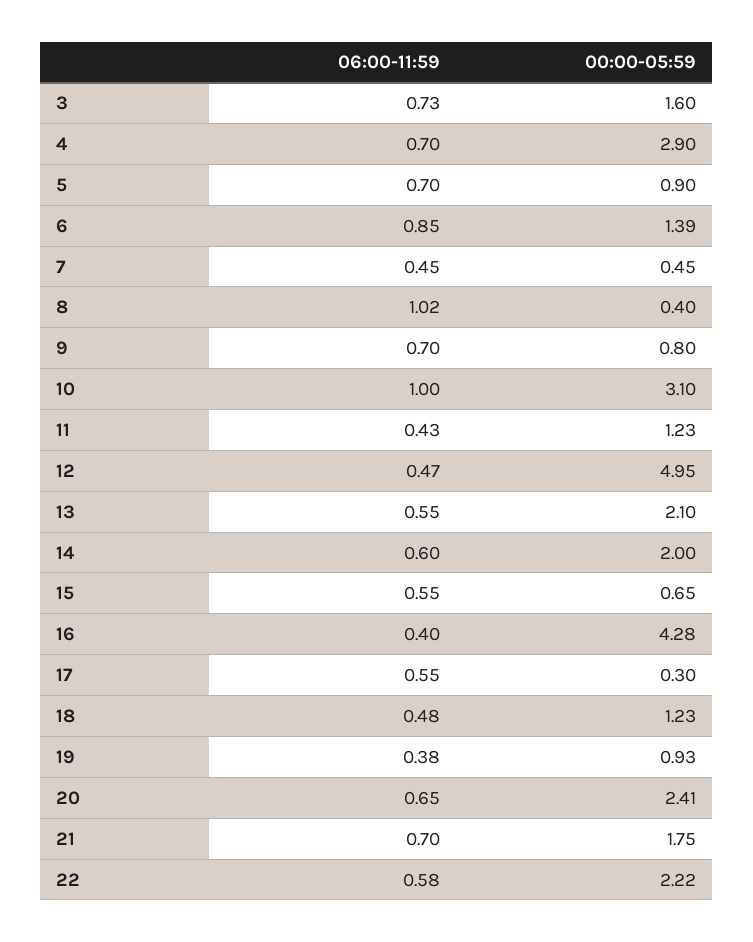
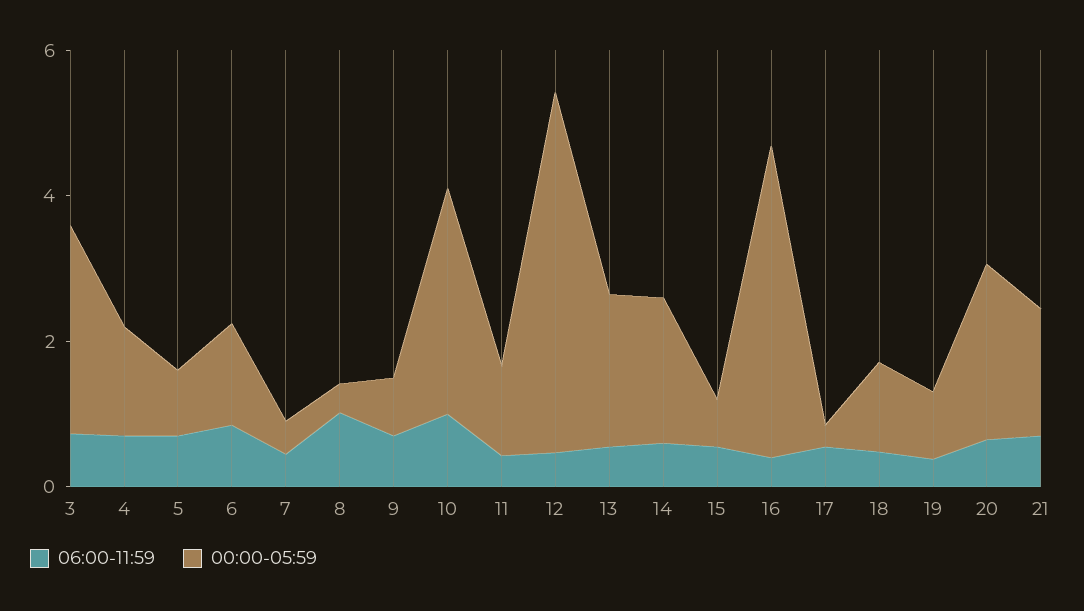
00:00-05:59, 3: 1.6 -> 3
00:00-05:59, 4: 2.9 -> 1.5
06:00-11:59, 22: 0.58 -> none
00:00-05:59, 22: 2.22 -> none

